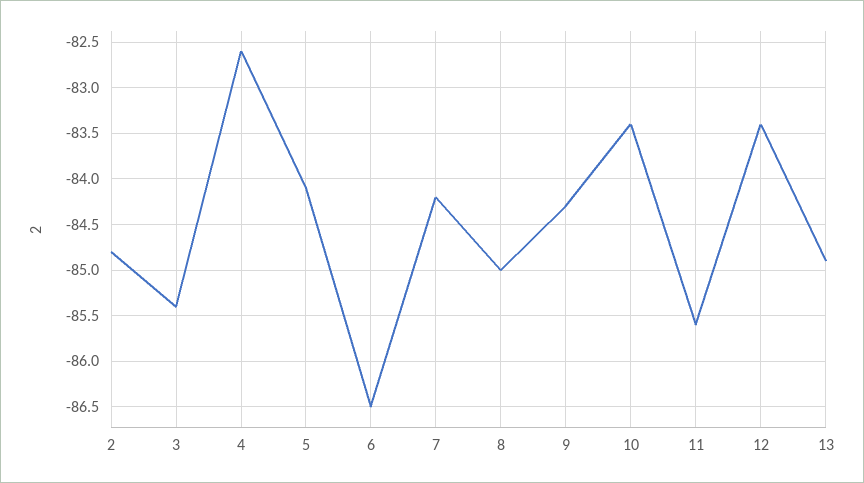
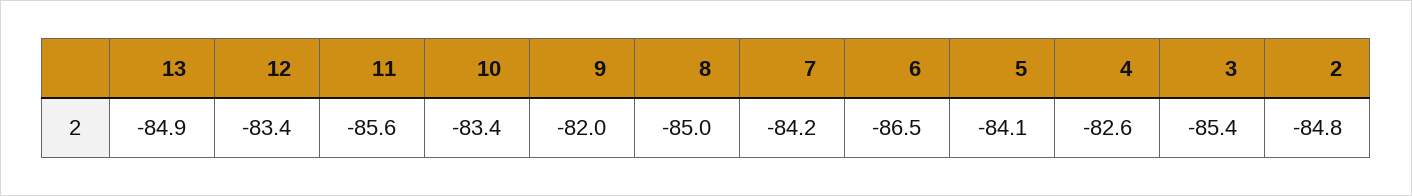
9: -84.3 -> -82

